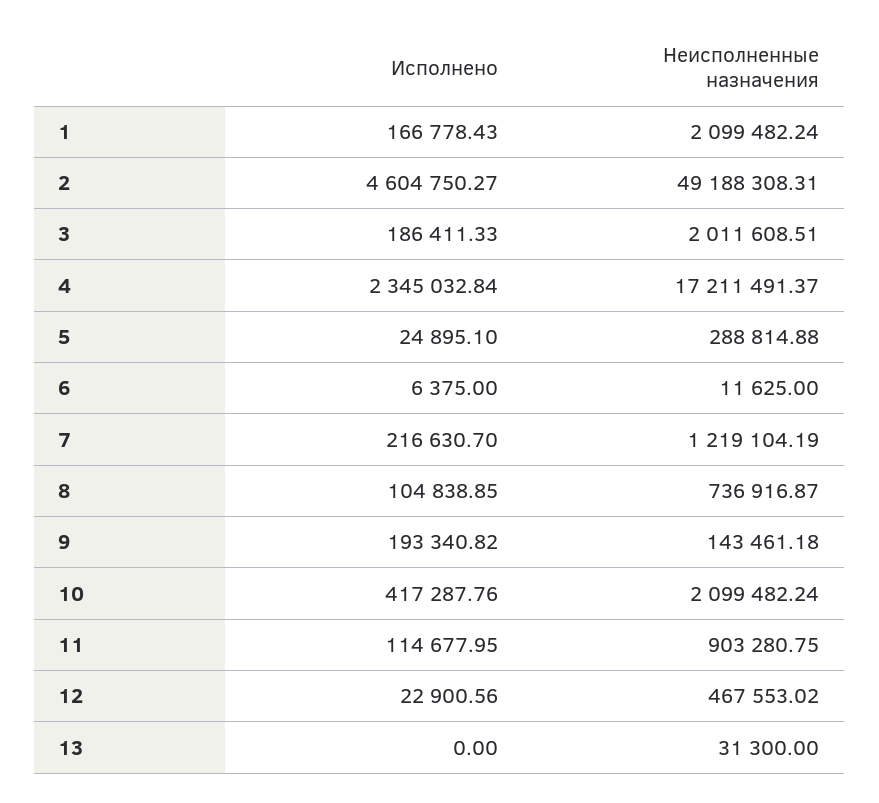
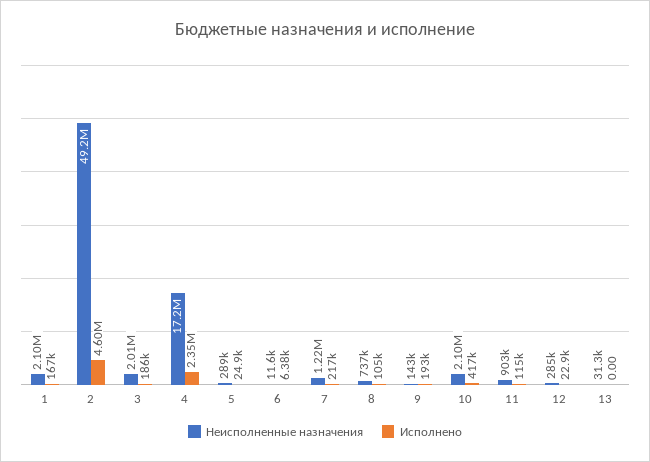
Неисполненные назначения, 12: 467553.02 -> 285000

